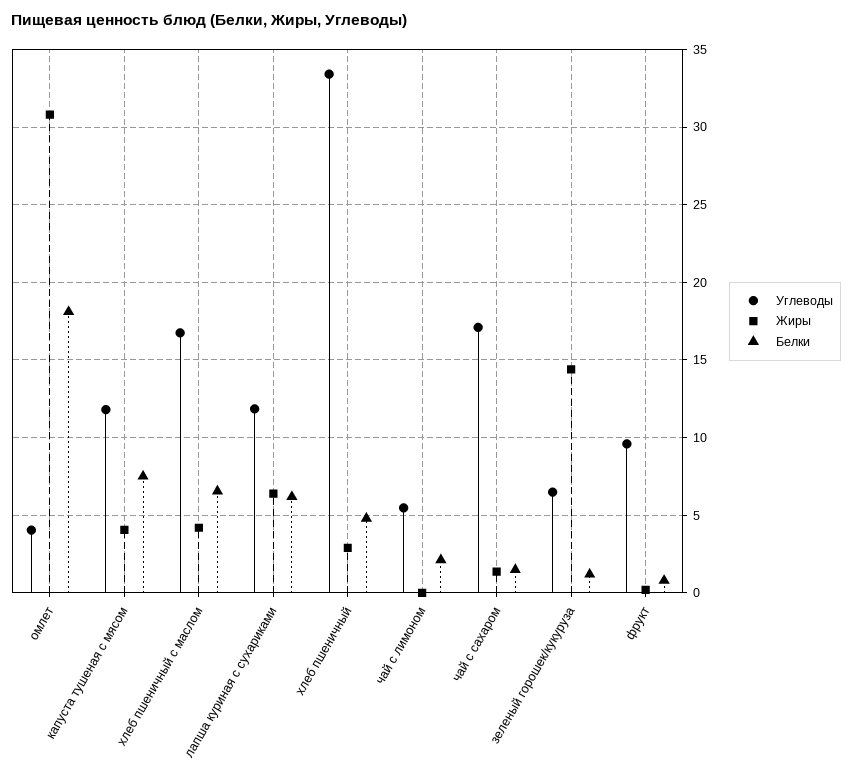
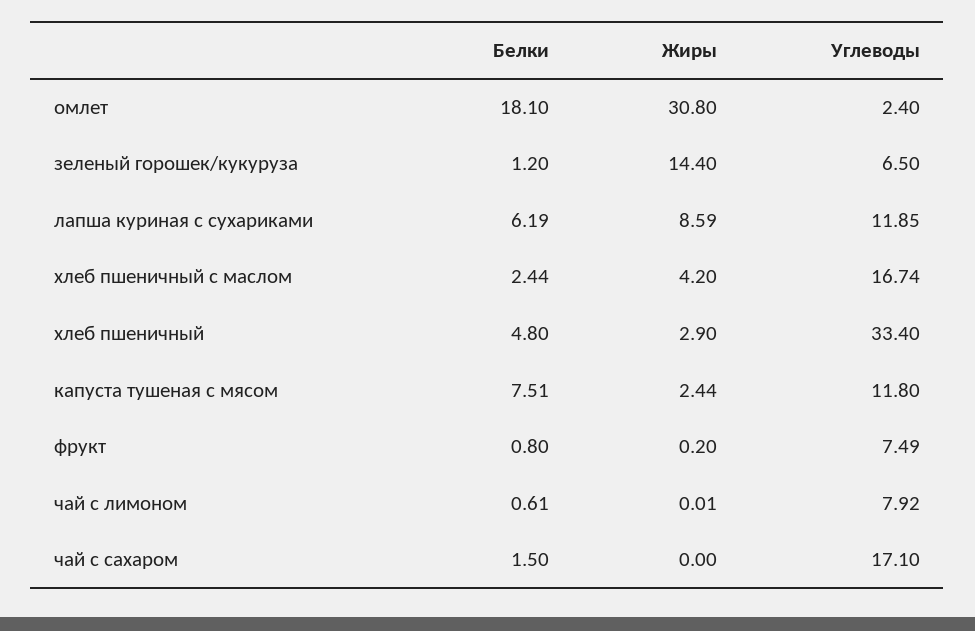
Углеводы, омлет: 4 -> 2.4
Жиры, капуста тушеная с мясом: 4 -> 2.44
Белки, хлеб пшеничный с маслом: 6.5 -> 2.44
Жиры, лапша куриная с сухариками: 6.5 -> 8.59
Углеводы, чай с лимоном: 5.5 -> 7.92
Белки, чай с лимоном: 2 -> 0.61
Жиры, чай с сахаром: 1.5 -> 0
Углеводы, фрукт: 9.5 -> 7.49

